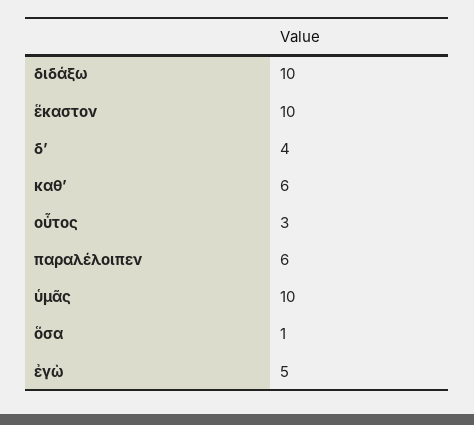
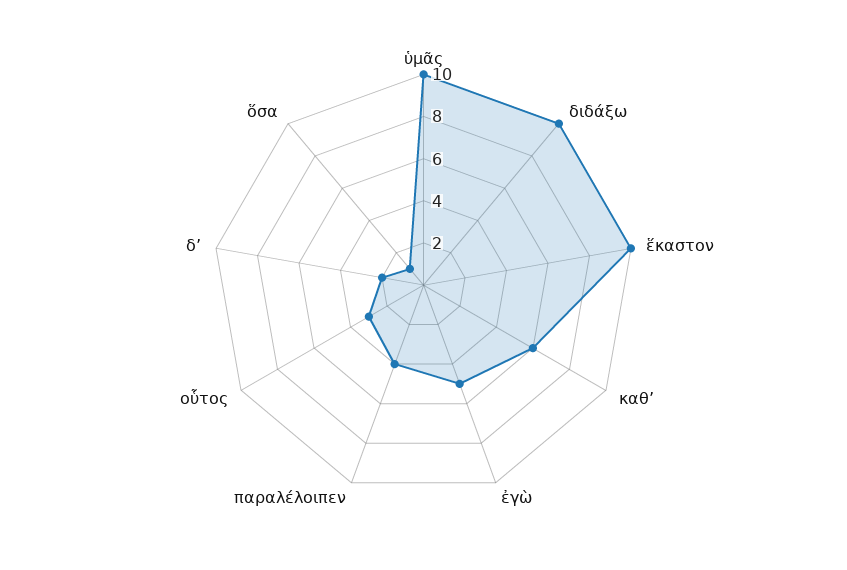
δʼ: 4 -> 2
παραλέλοιπεν: 6 -> 4

